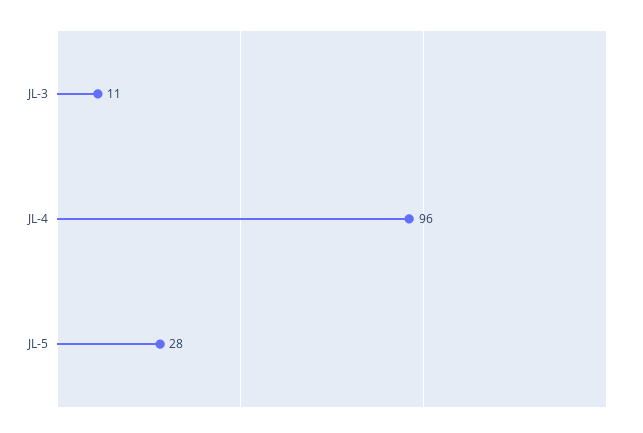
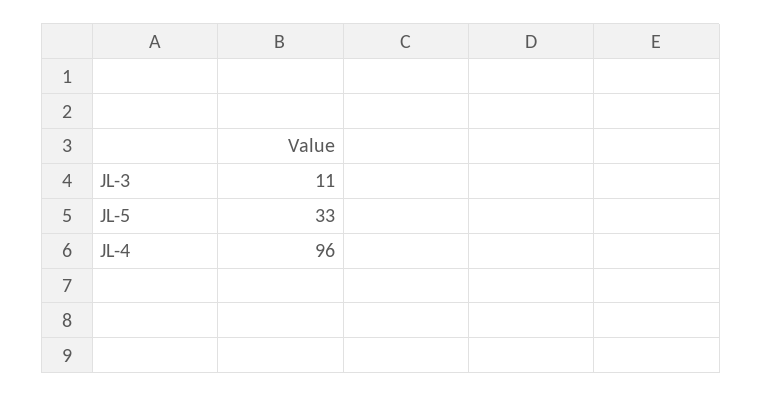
JL-5: 28 -> 33

